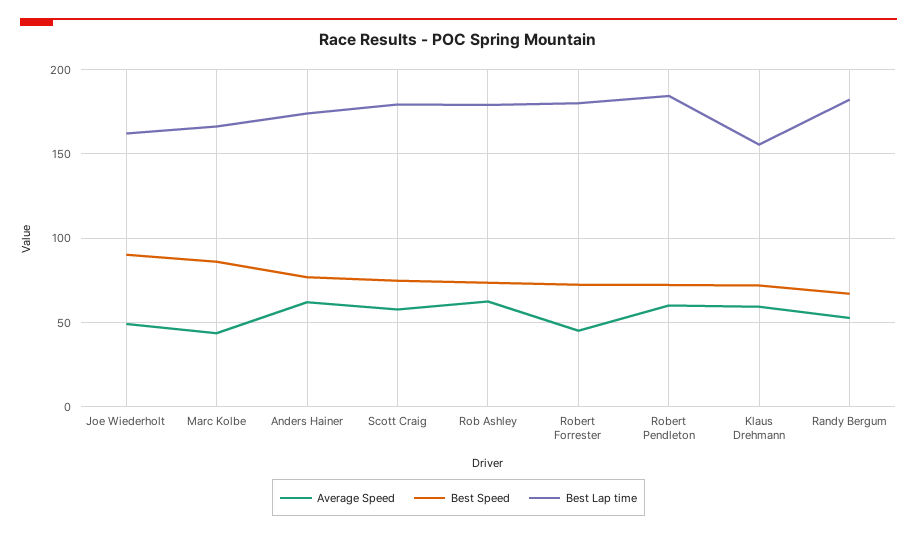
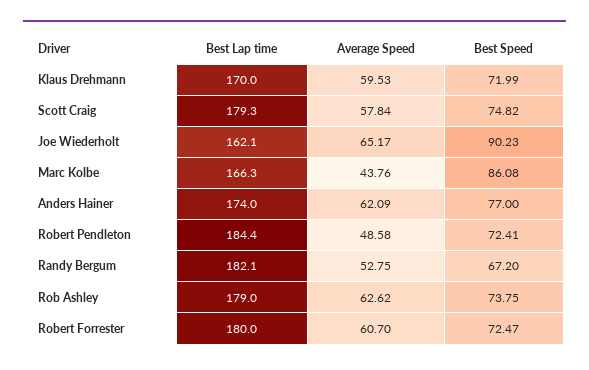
Average Speed, Joe Wiederholt: 50 -> 65.17
Average Speed, Robert Forrester: 45 -> 60.7
Average Speed, Robert Pendleton: 60 -> 48.58
Best Lap time, Klaus Drehmann: 155 -> 170

